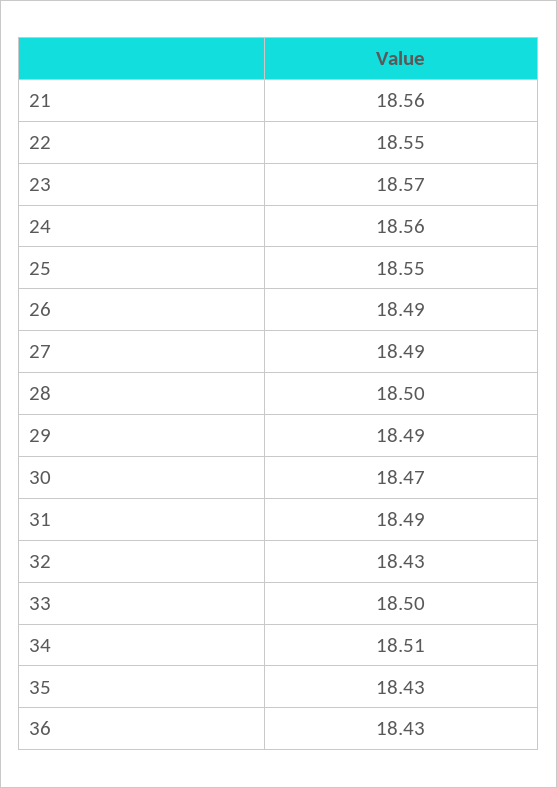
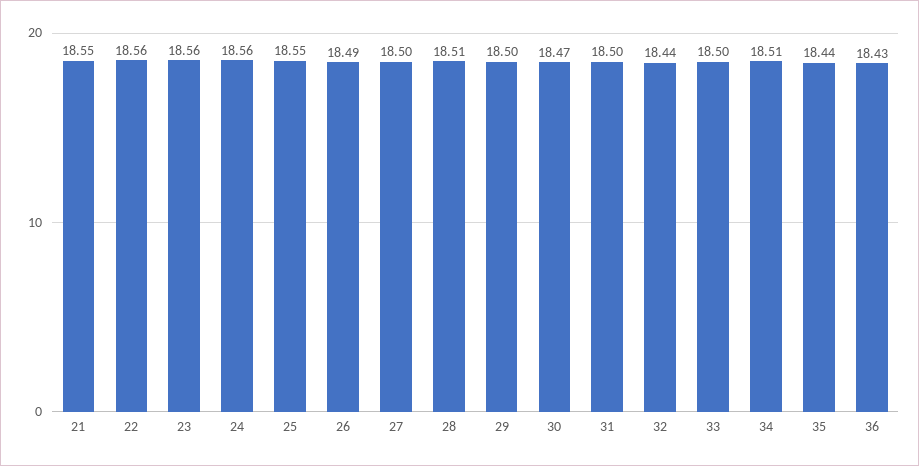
21: 18.56 -> 18.55
22: 18.55 -> 18.56
23: 18.57 -> 18.56
27: 18.49 -> 18.5
28: 18.5 -> 18.51
29: 18.49 -> 18.5
31: 18.49 -> 18.5
32: 18.43 -> 18.44
35: 18.43 -> 18.44

